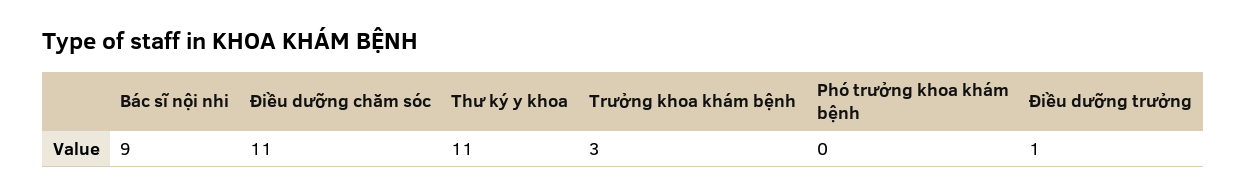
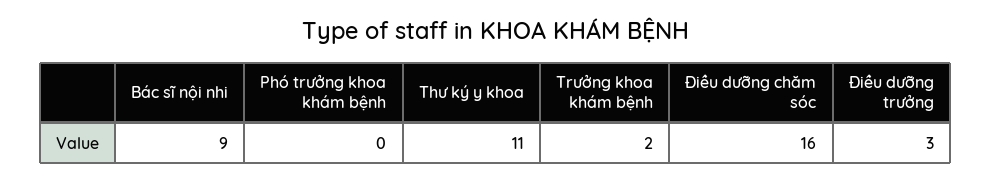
Điều dưỡng chăm sóc: 11 -> 16
Trưởng khoa khám bệnh: 3 -> 2
Điều dưỡng trưởng: 1 -> 3

